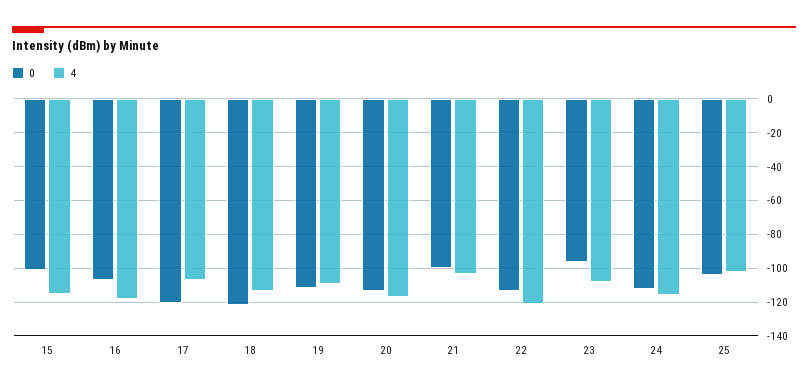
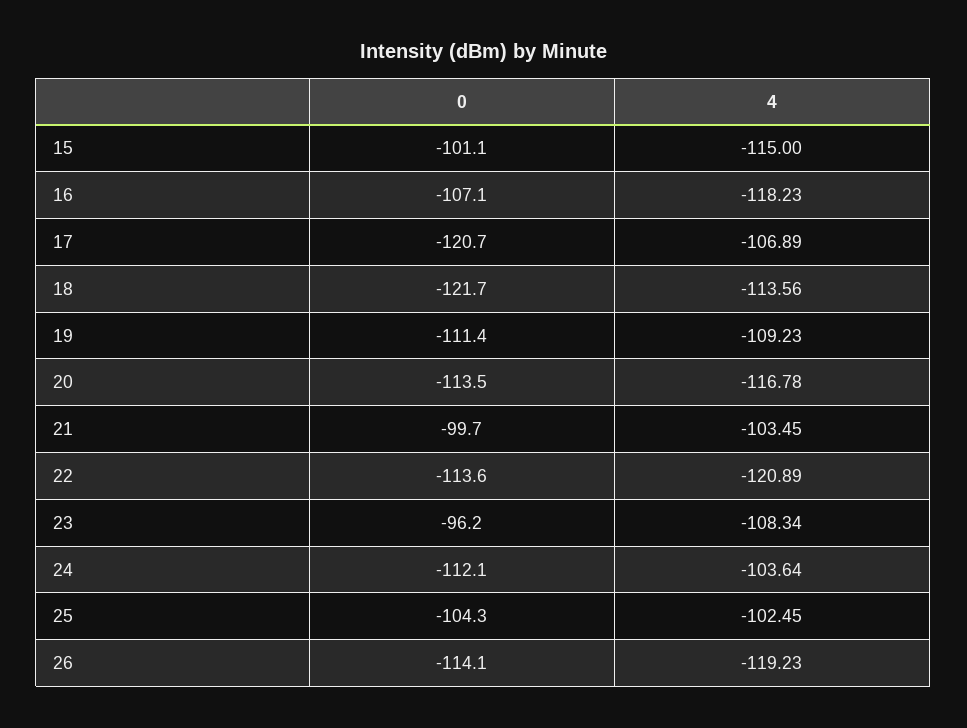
4, 24: -115 -> -103.64
0, 26: none -> -114.1
4, 26: none -> -119.23

